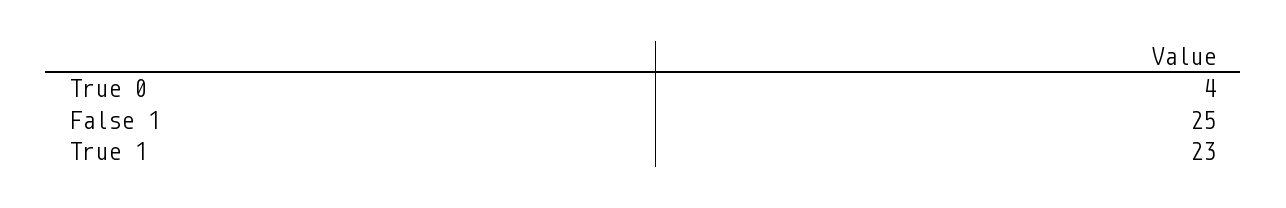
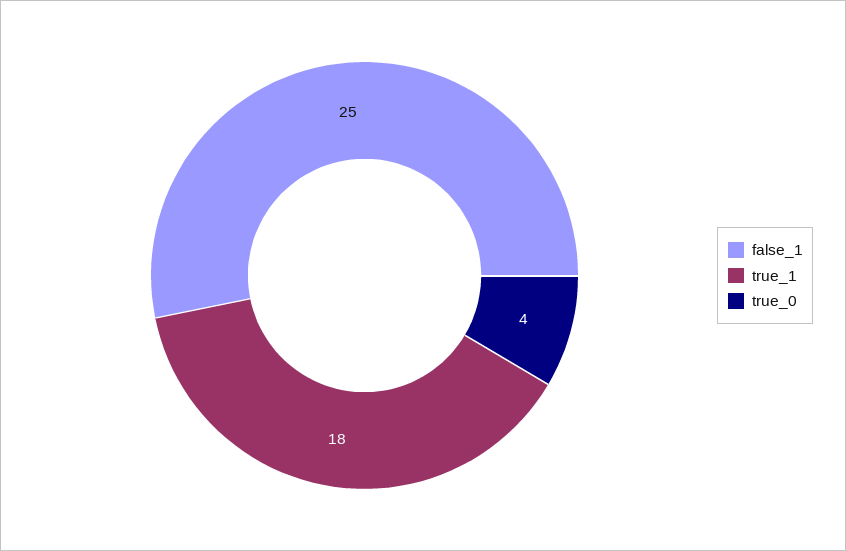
True 1: 23 -> 18

